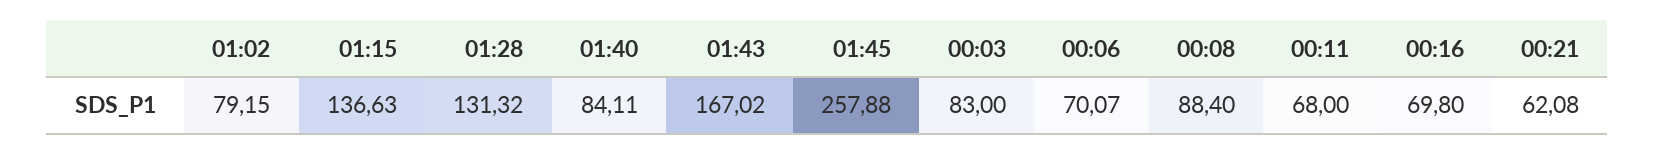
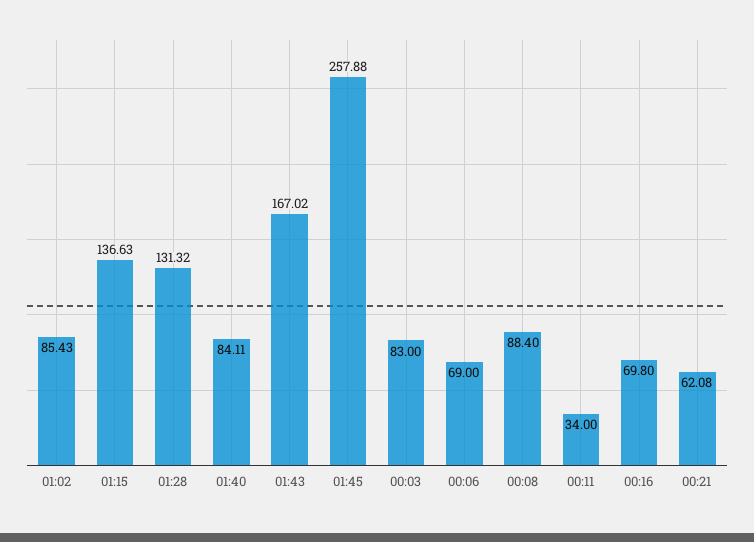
01:02: 79.15 -> 85.43
00:06: 70.07 -> 69
00:11: 68 -> 34

